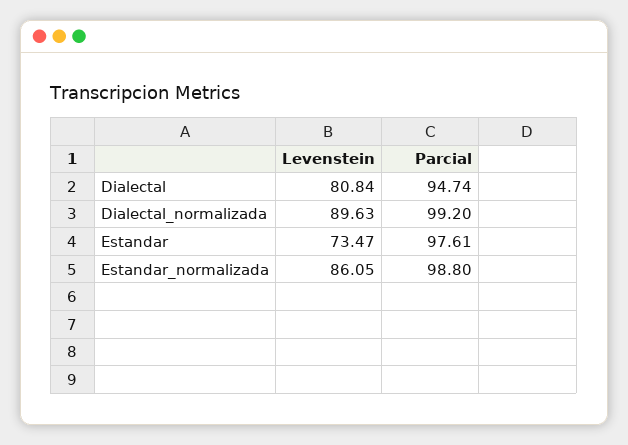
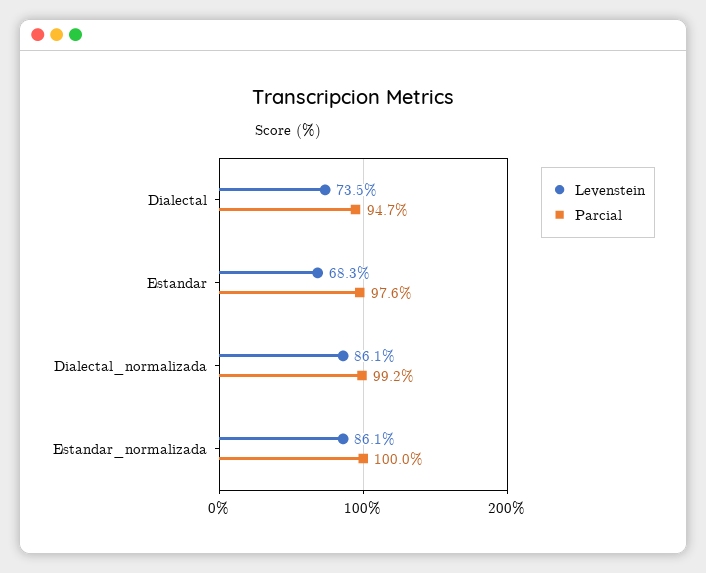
Levenstein, Dialectal: 80.84 -> 73.5
Levenstein, Dialectal_normalizada: 89.63 -> 86.1
Levenstein, Estandar: 73.47 -> 68.3
Parcial, Estandar_normalizada: 98.8 -> 100

